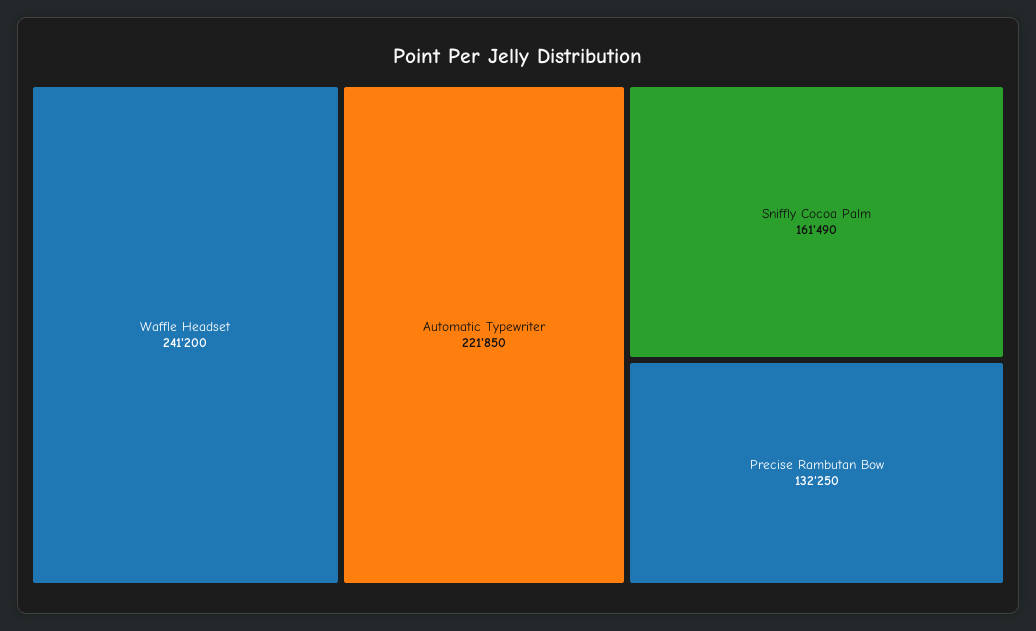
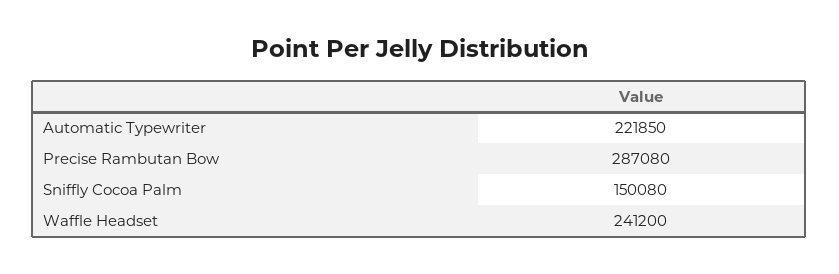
Sniffly Cocoa Palm: 161490 -> 150080
Precise Rambutan Bow: 132250 -> 287080

